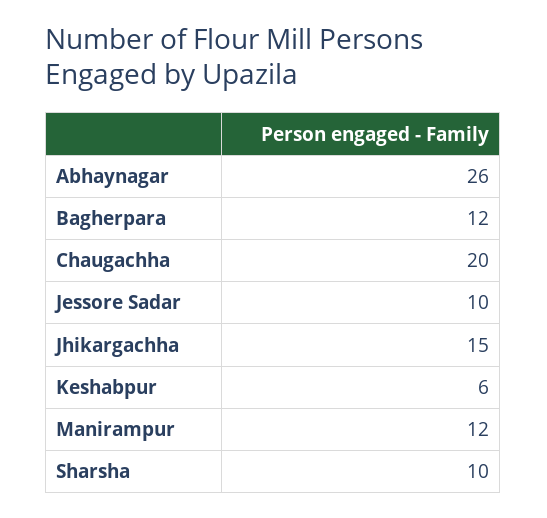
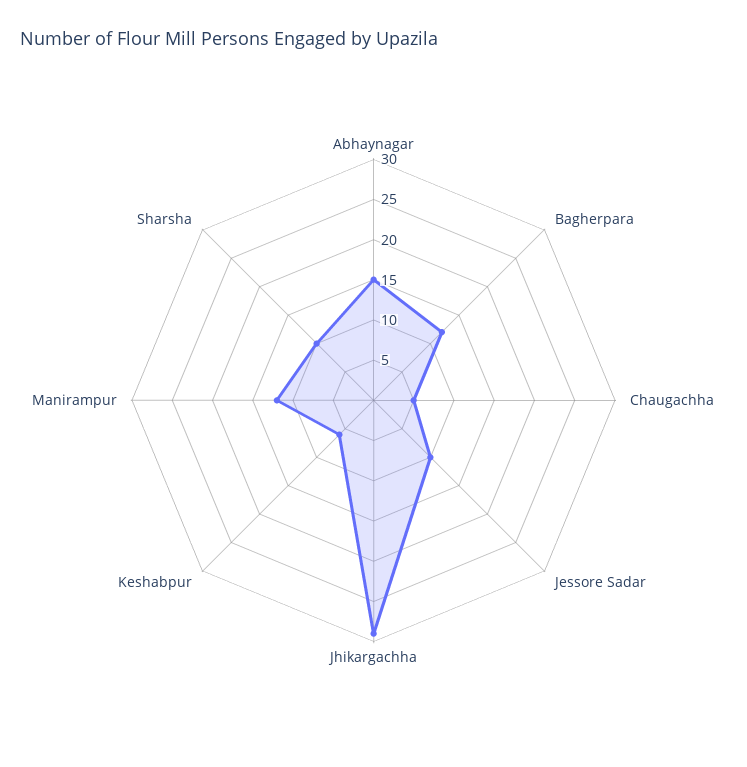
Abhaynagar: 26 -> 15
Chaugachha: 20 -> 5
Jhikargachha: 15 -> 29

